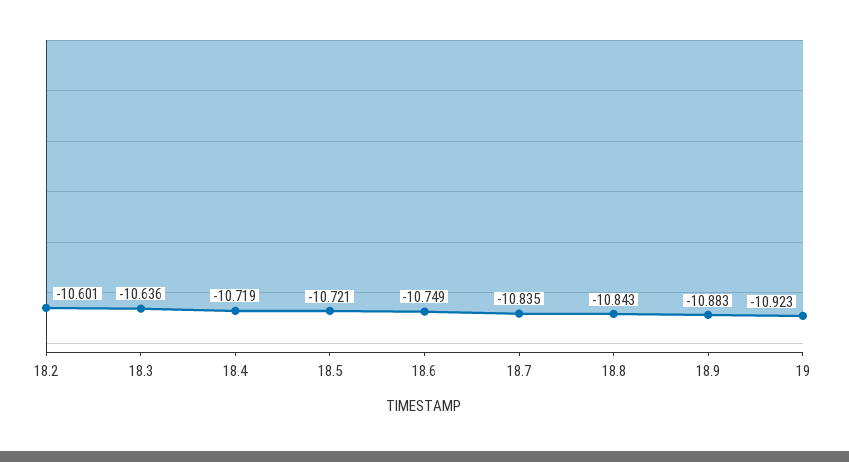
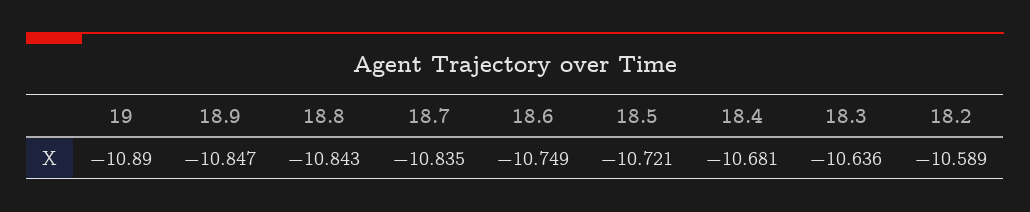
18.2: -10.601 -> -10.589
18.4: -10.719 -> -10.681
18.9: -10.883 -> -10.847
19: -10.923 -> -10.89

